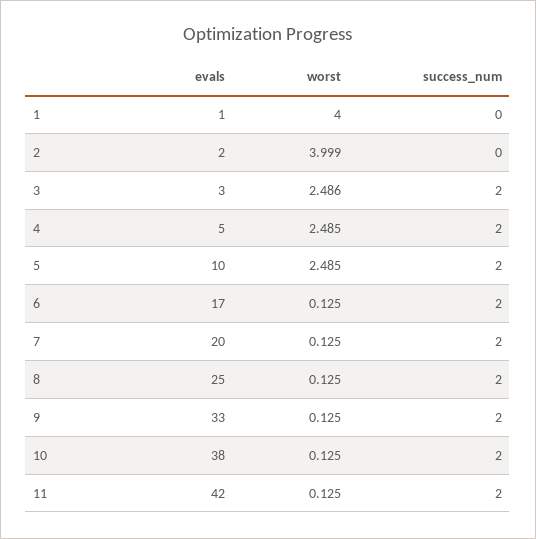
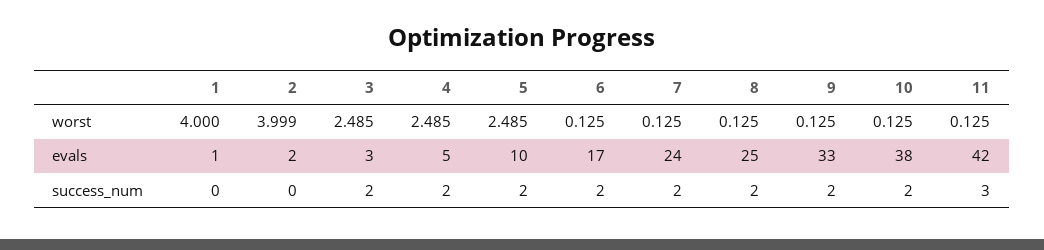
worst, 3: 2.486 -> 2.485
evals, 7: 20 -> 24
success_num, 11: 2 -> 3

